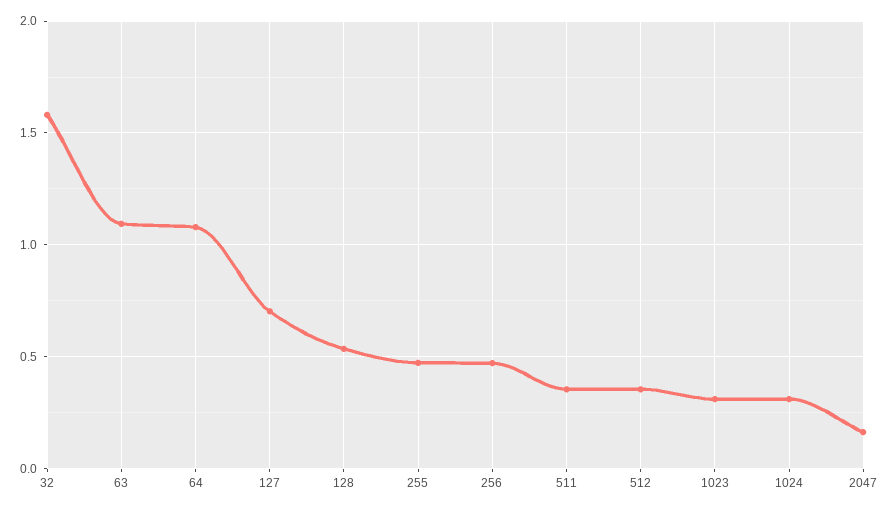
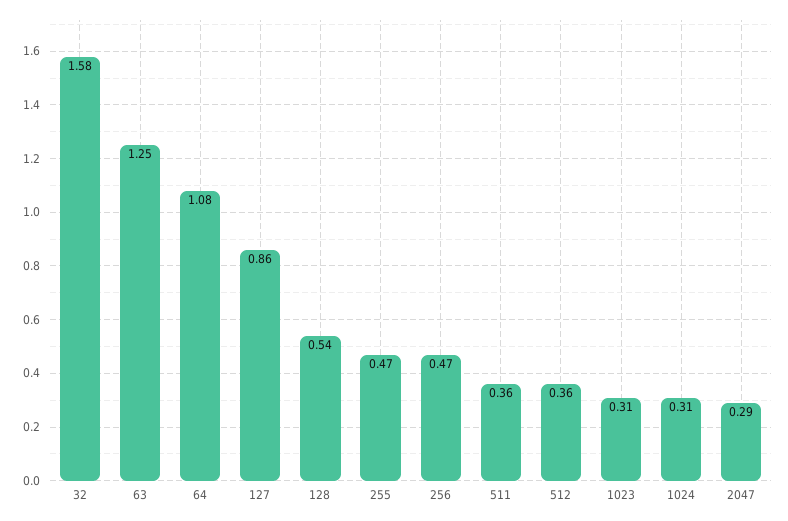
63: 1.1 -> 1.25
127: 0.7 -> 0.86
2047: 0.15 -> 0.29

